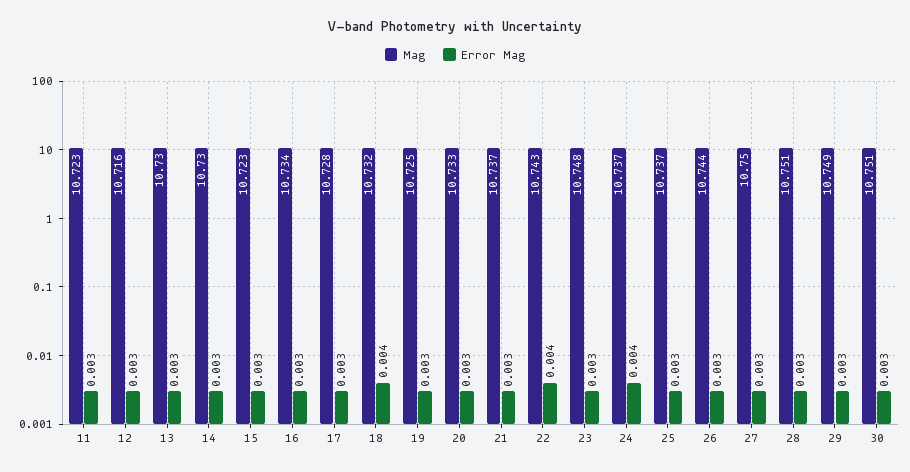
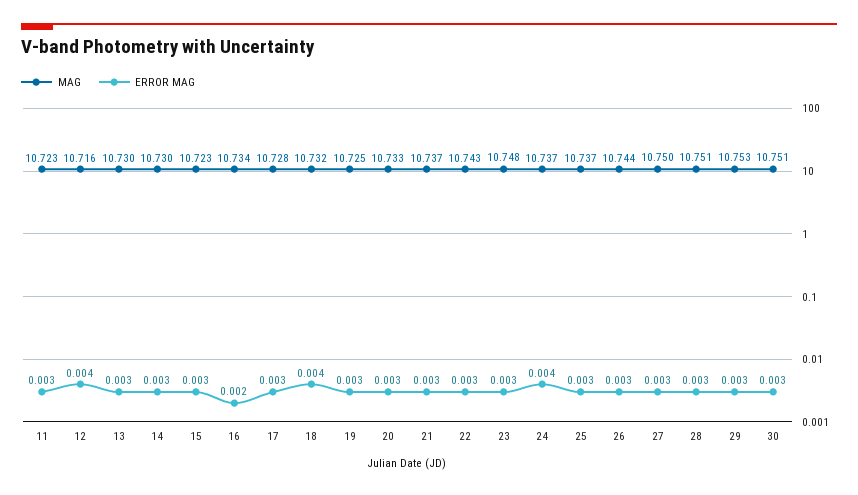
Error Mag, 12: 0.003 -> 0.004
Error Mag, 16: 0.003 -> 0.002
Error Mag, 22: 0.004 -> 0.003
Mag, 29: 10.749 -> 10.753

